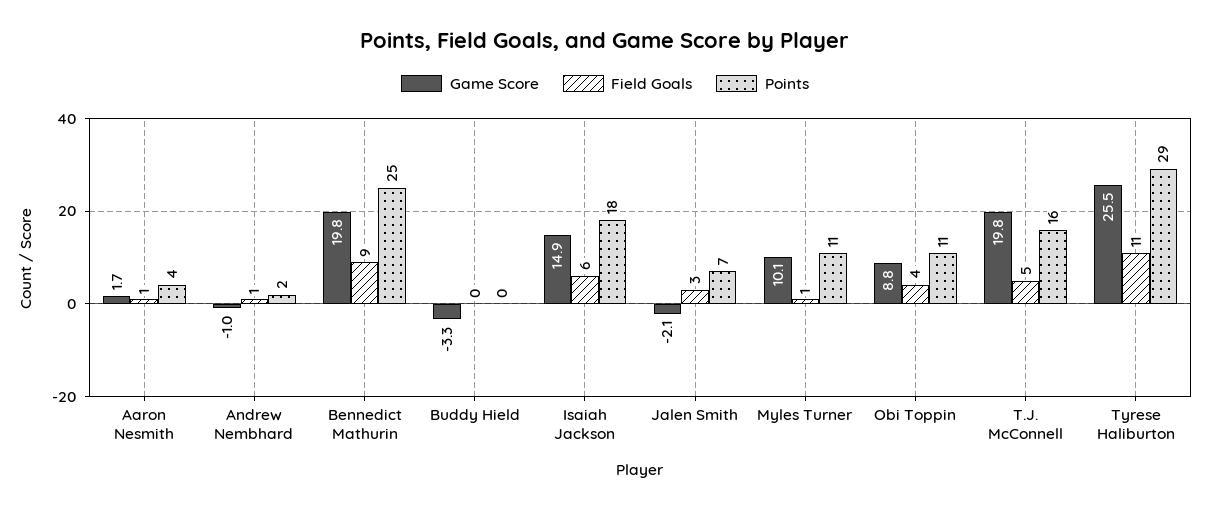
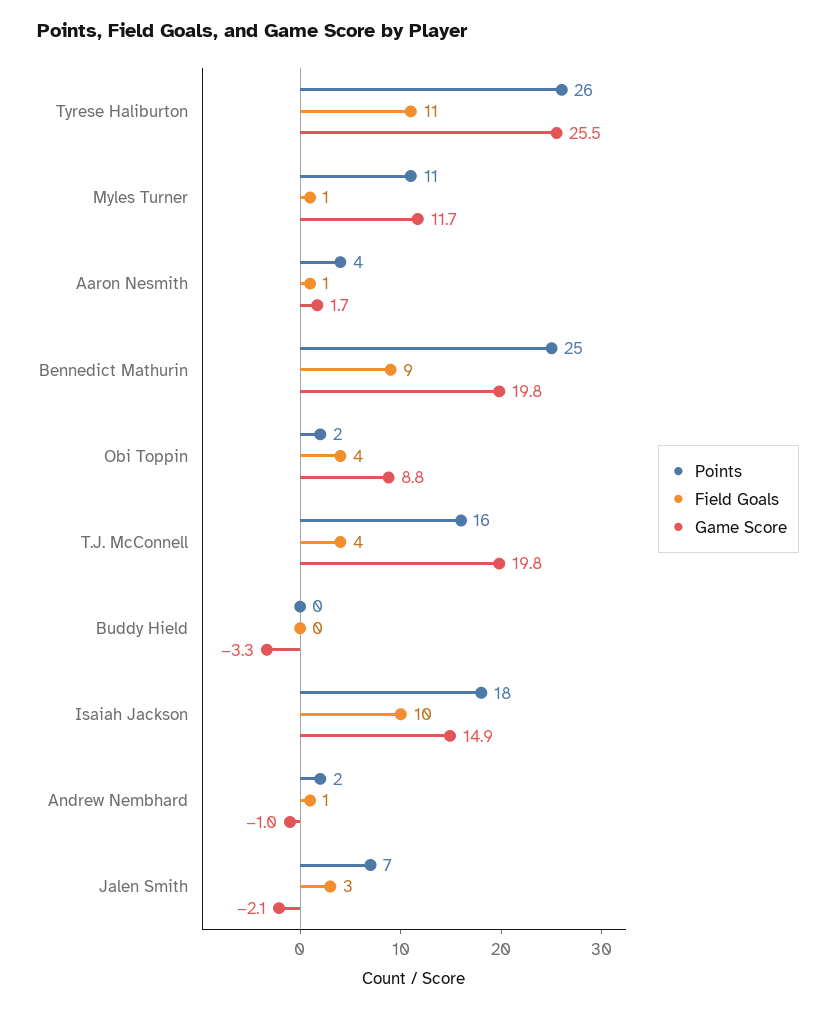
Field Goals, Isaiah Jackson: 6 -> 10
Game Score, Myles Turner: 10.1 -> 11.7
Points, Obi Toppin: 11 -> 2
Field Goals, T.J. McConnell: 5 -> 4
Points, Tyrese Haliburton: 29 -> 26

